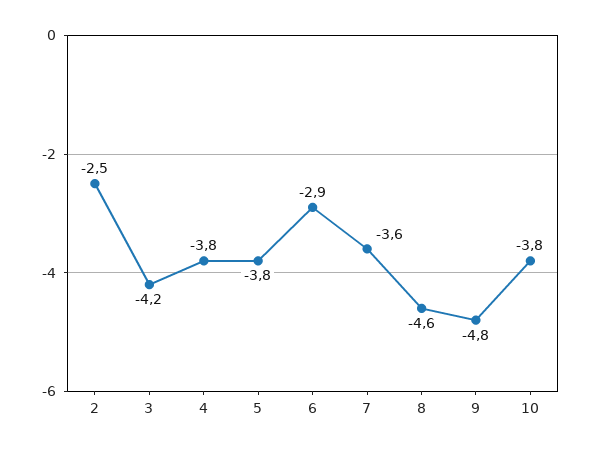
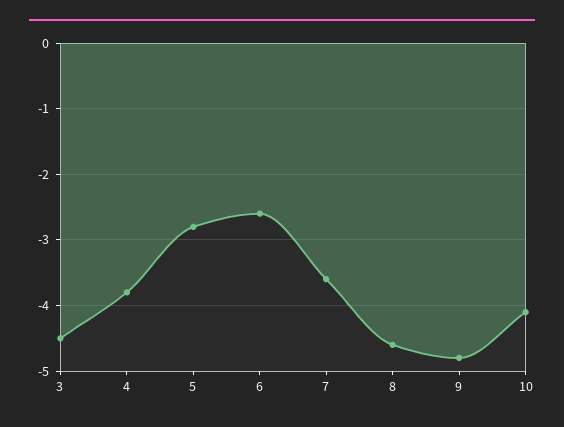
2: -2.5 -> none
3: -4.2 -> -4.5
5: -3.8 -> -2.8
6: -2.9 -> -2.6
10: -3.8 -> -4.1

